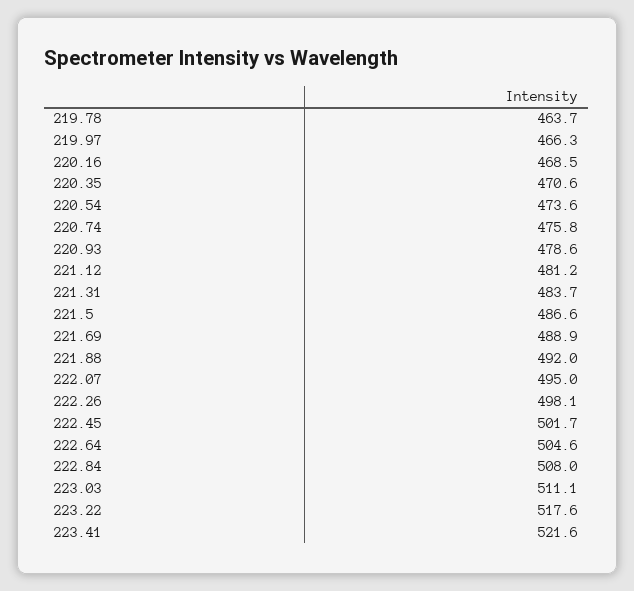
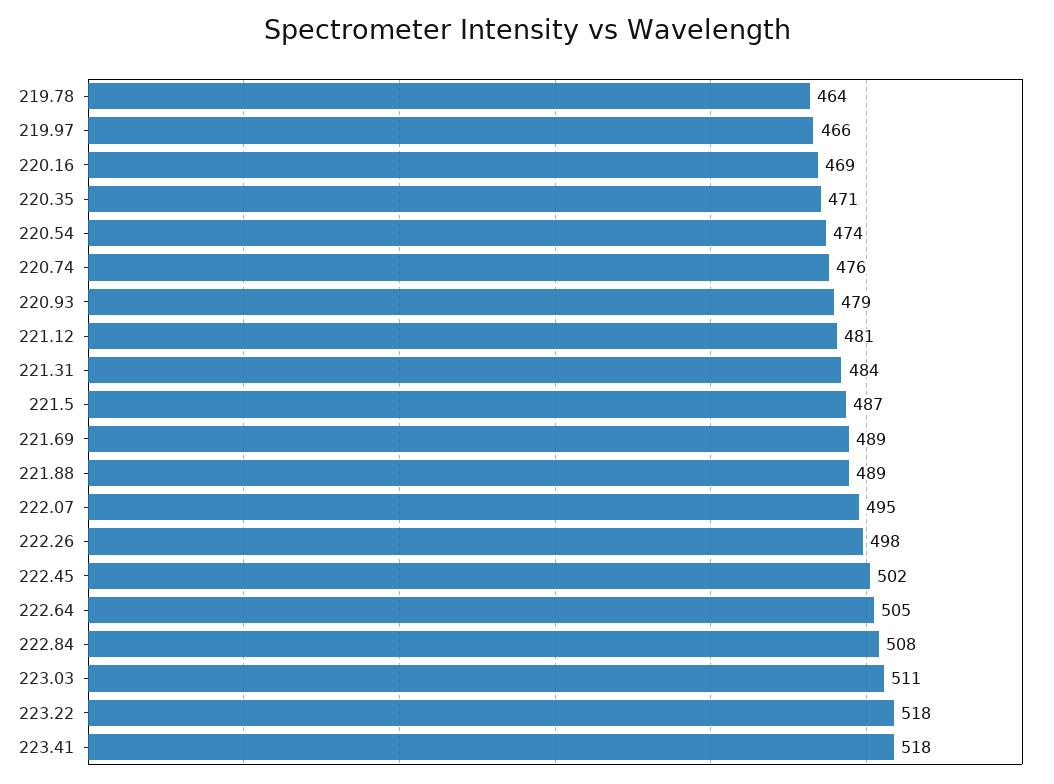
221.88: 492 -> 489
223.41: 521.6 -> 518

